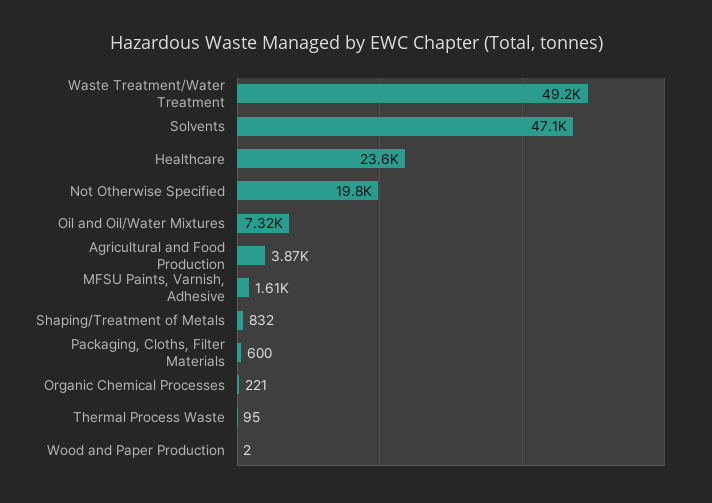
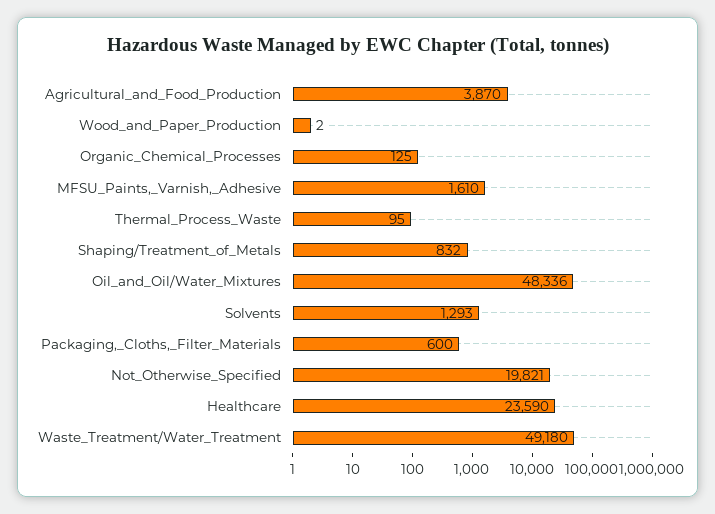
Solvents: 47100 -> 1293
Oil and Oil/Water Mixtures: 7320 -> 48336
Organic Chemical Processes: 221 -> 125

